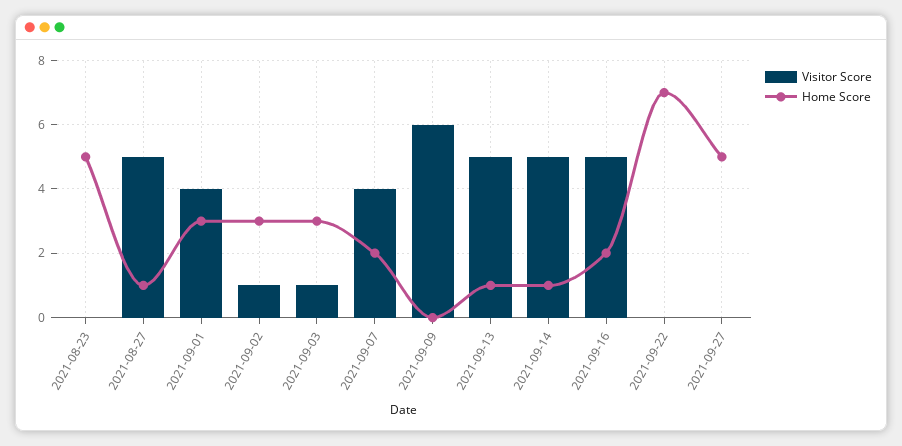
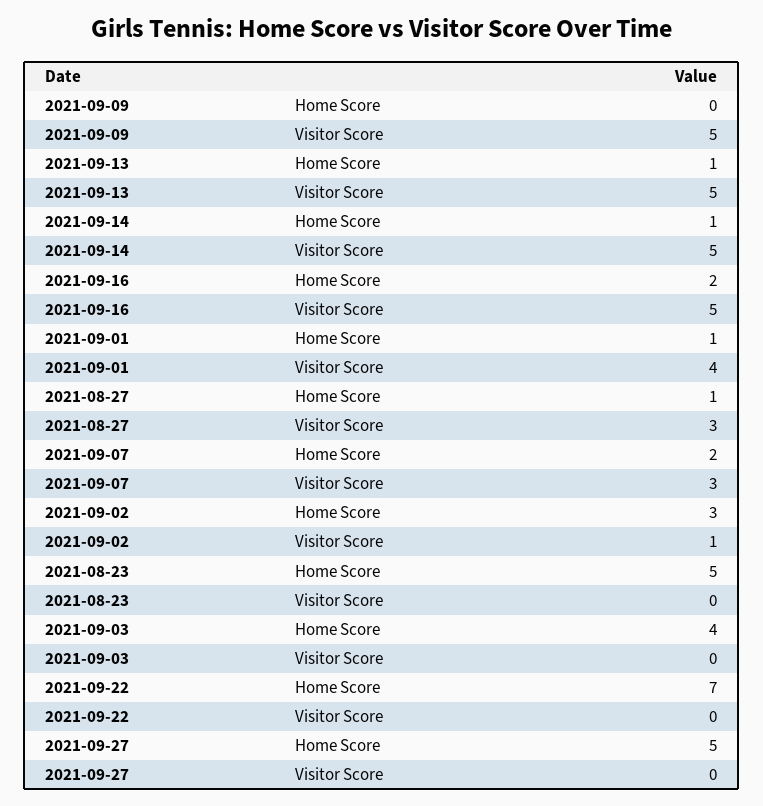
Visitor Score, 2021-08-27: 5 -> 3
Home Score, 2021-09-01: 3 -> 1
Visitor Score, 2021-09-03: 1 -> 0
Home Score, 2021-09-03: 3 -> 4
Visitor Score, 2021-09-07: 4 -> 3
Visitor Score, 2021-09-09: 6 -> 5

